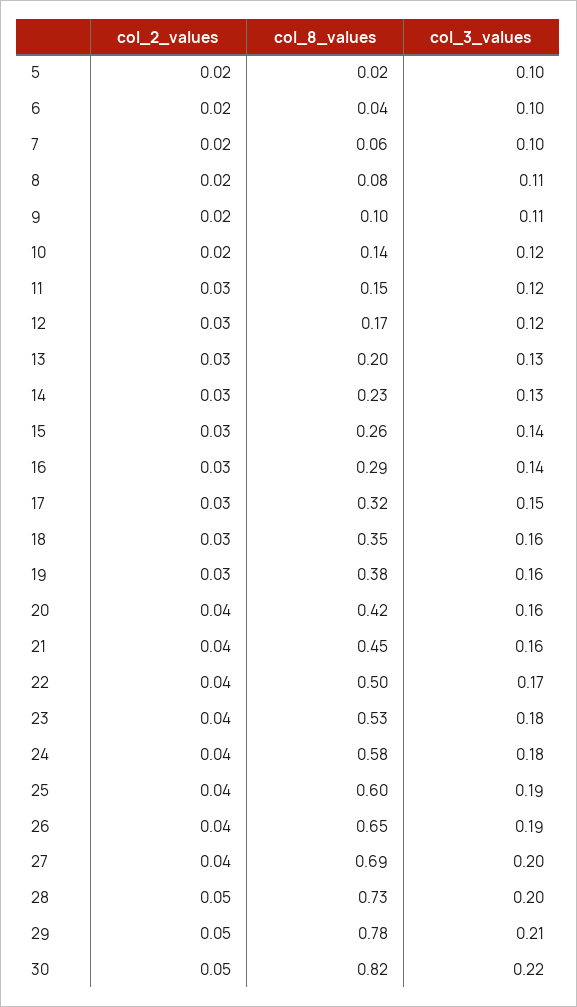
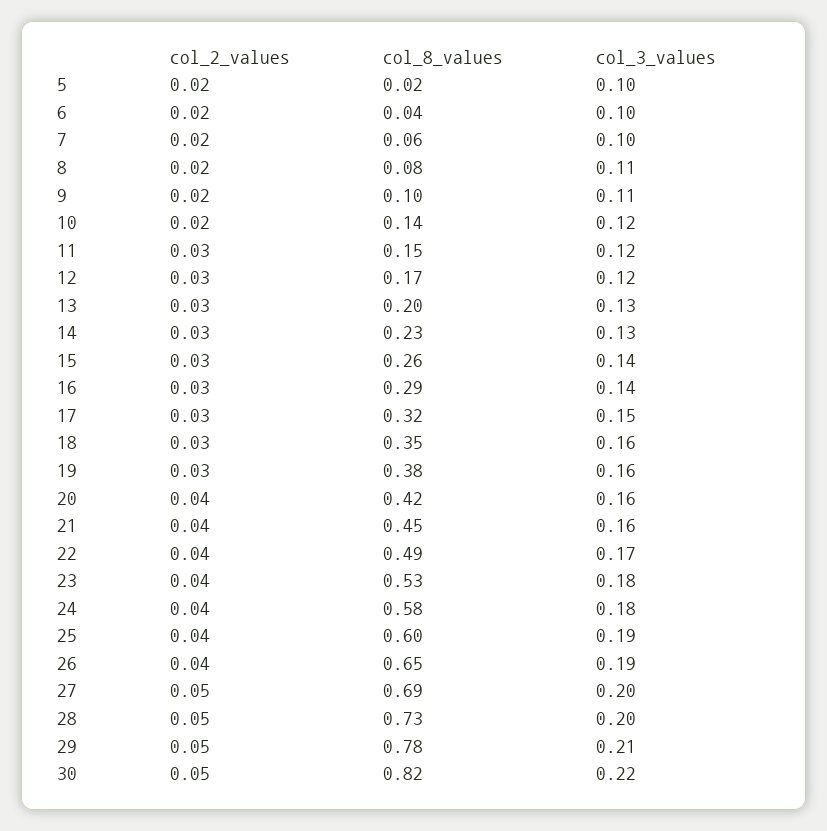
col_8_values, 22: 0.5 -> 0.49
col_2_values, 27: 0.04 -> 0.05

